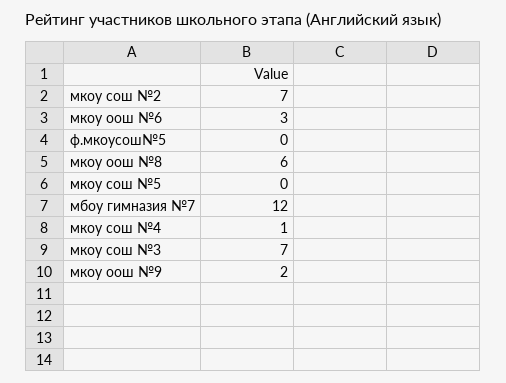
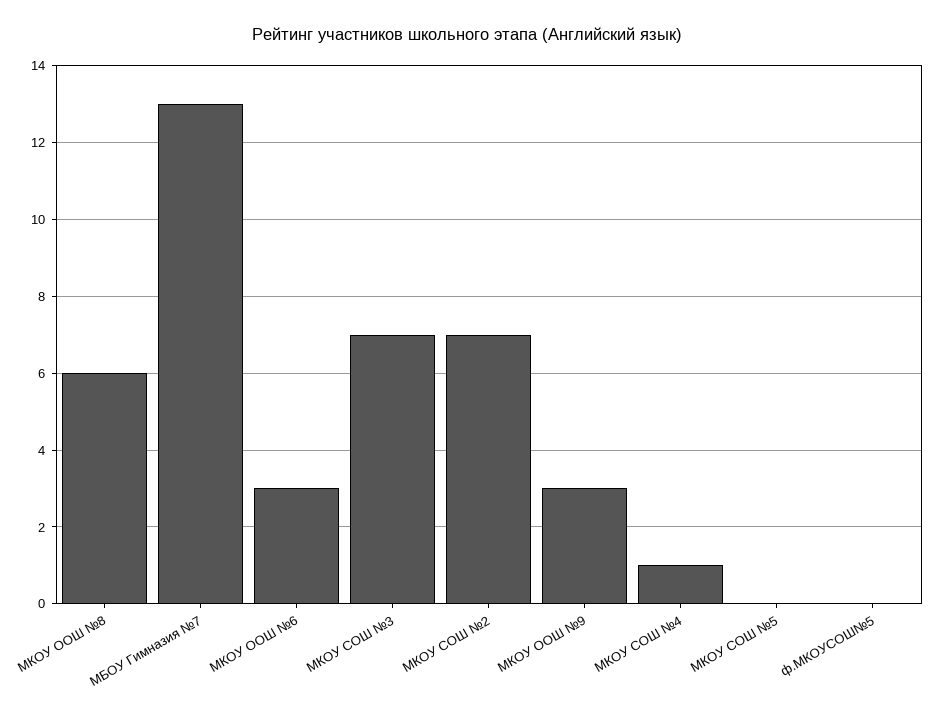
мбоу гимназия №7: 12 -> 13
мкоу оош №9: 2 -> 3

